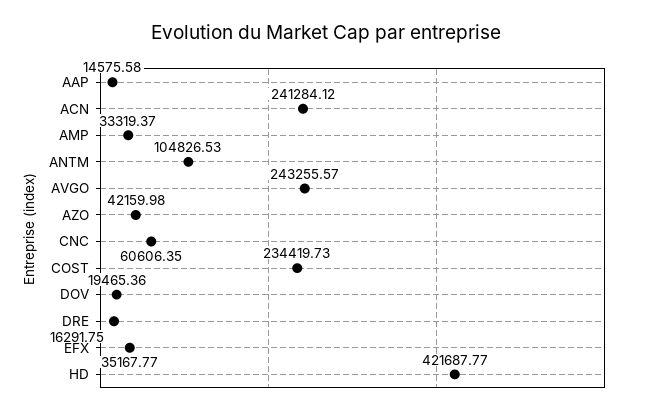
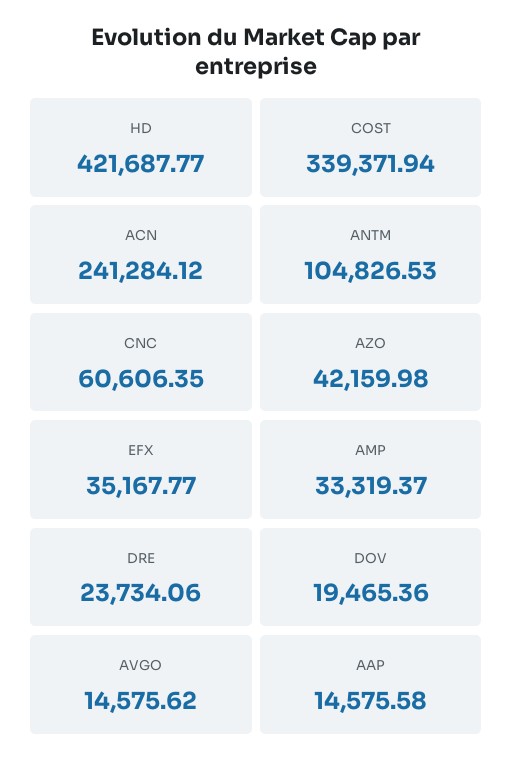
AVGO: 243255.57 -> 14575.62
COST: 234419.73 -> 339371.94
DRE: 16291.75 -> 23734.06

